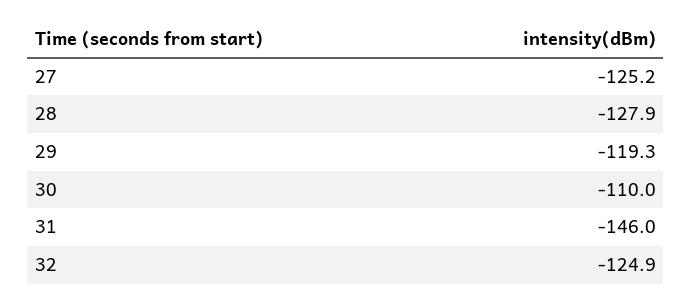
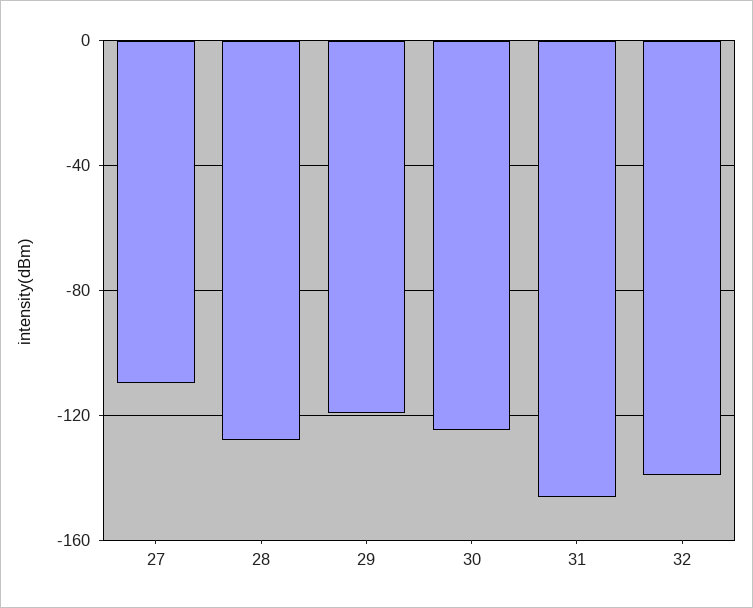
27: -125.2 -> -110
30: -110 -> -125
32: -124.9 -> -140

